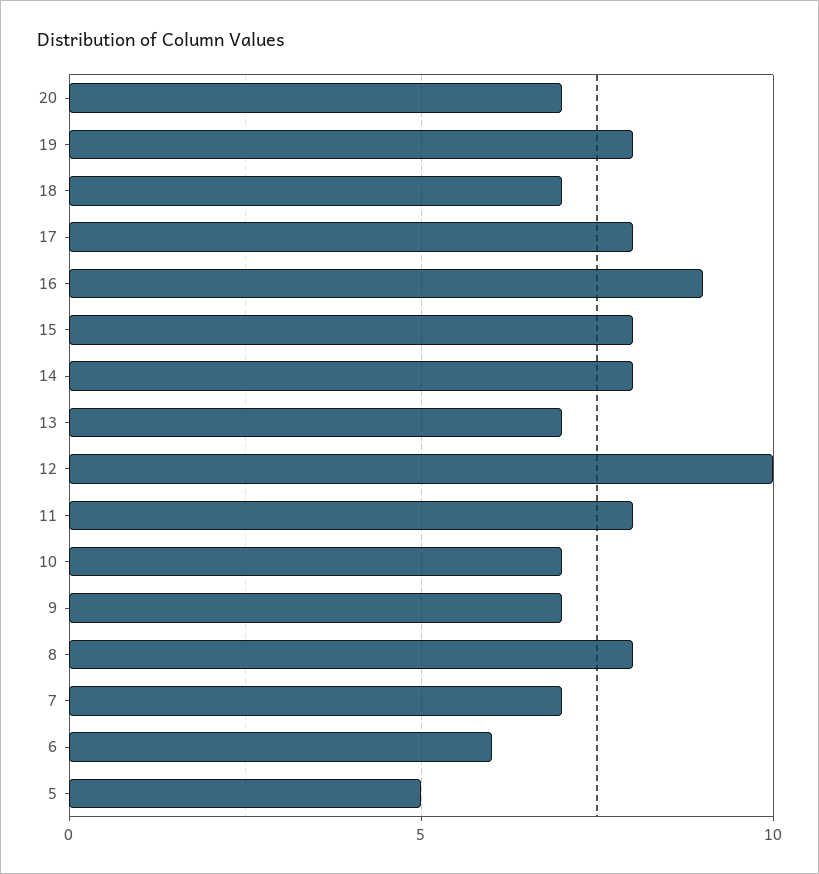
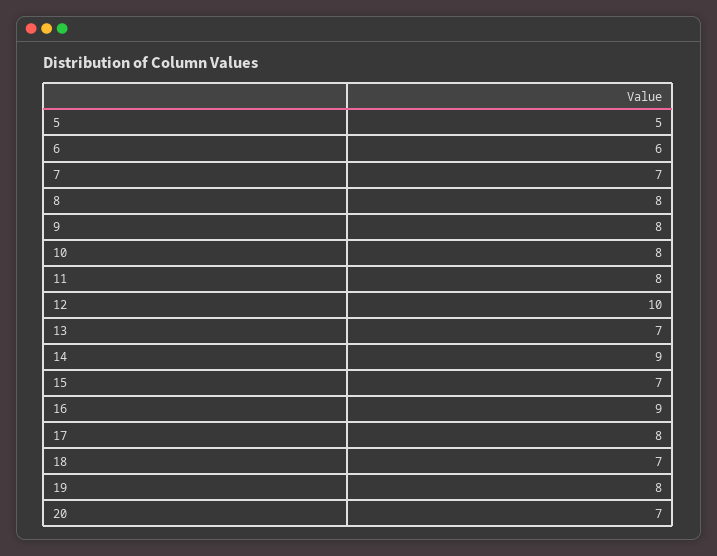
15: 8 -> 7
14: 8 -> 9
10: 7 -> 8
9: 7 -> 8

